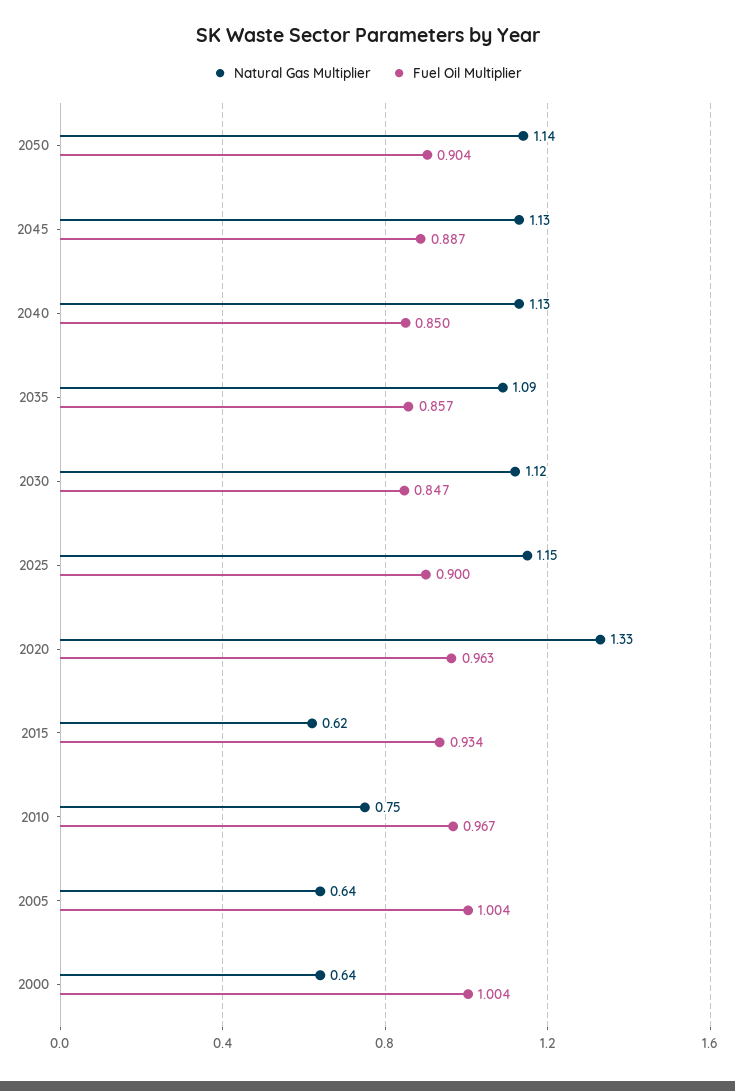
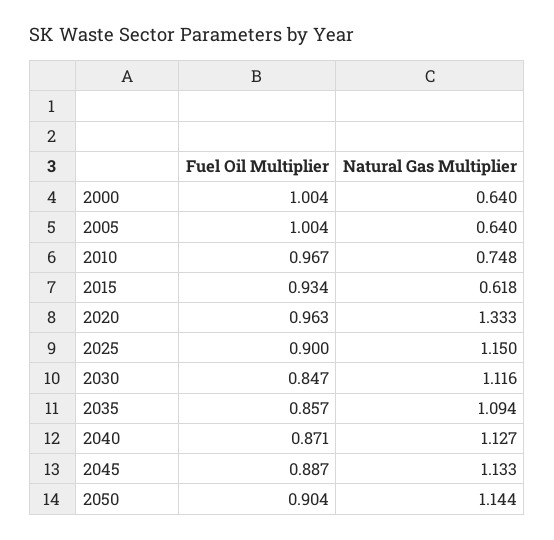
Fuel Oil Multiplier, 2040: 0.85 -> 0.871

